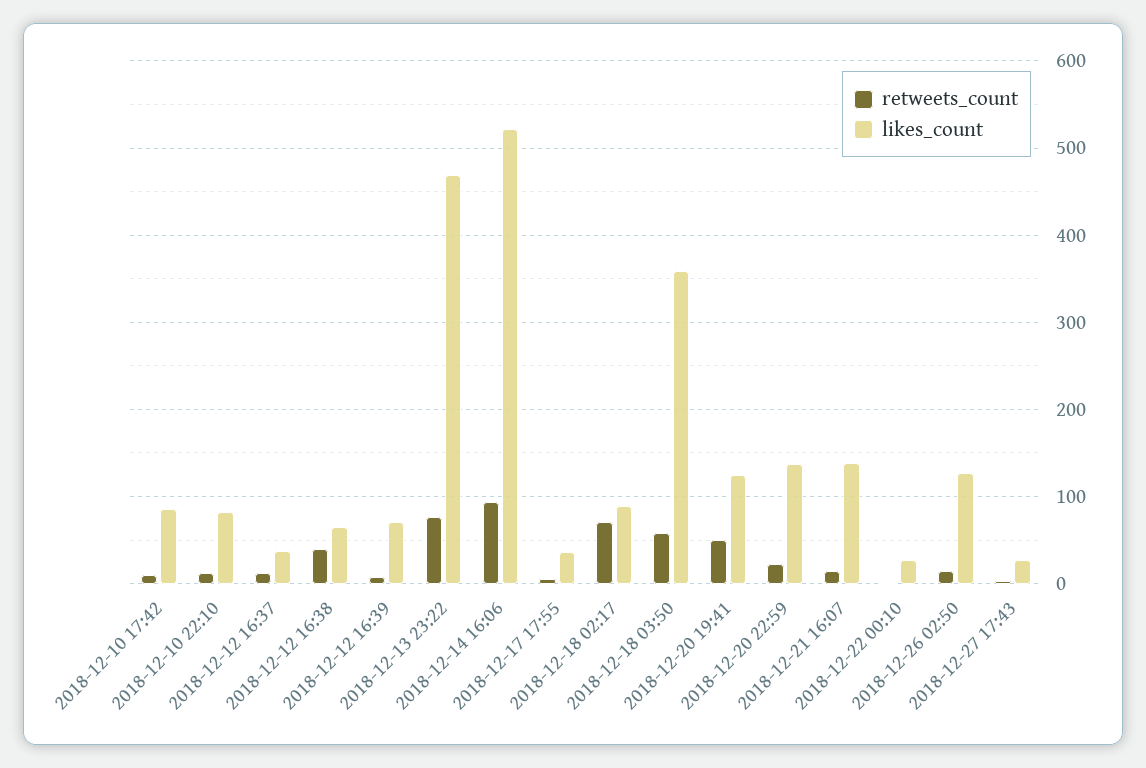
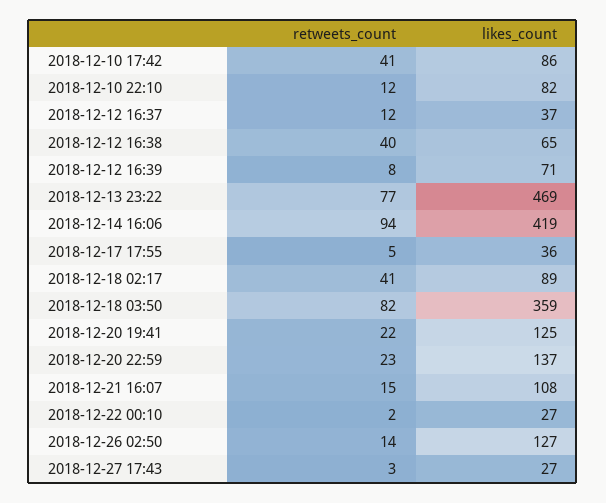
retweets_count, 2018-12-10 17:42: 10 -> 41
likes_count, 2018-12-14 16:06: 520 -> 419
retweets_count, 2018-12-18 02:17: 70 -> 41
retweets_count, 2018-12-18 03:50: 60 -> 82
retweets_count, 2018-12-20 19:41: 50 -> 22
likes_count, 2018-12-21 16:07: 140 -> 108

